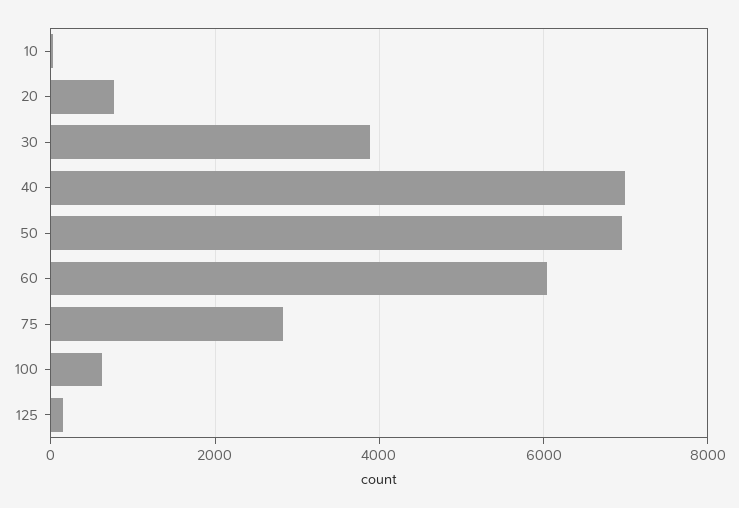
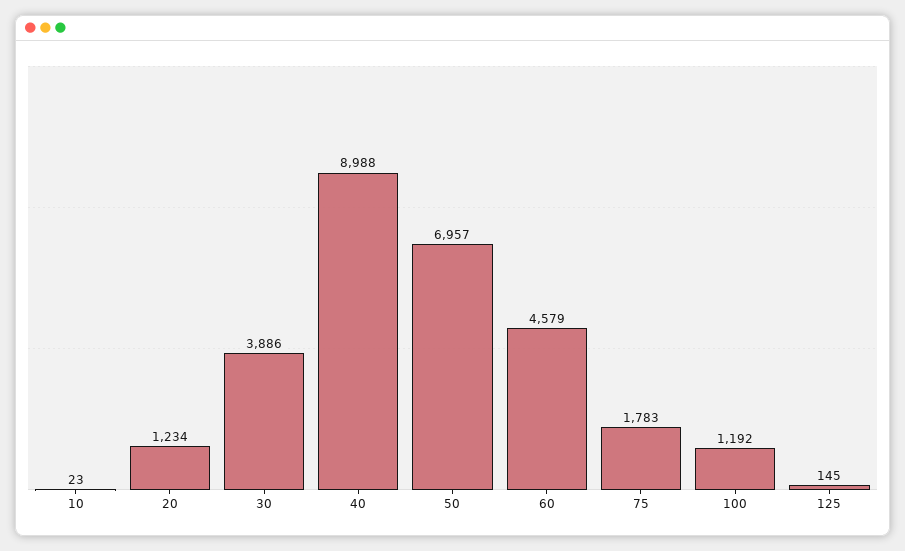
20: 800 -> 1234
40: 7000 -> 8988
60: 6000 -> 4579
75: 2800 -> 1783
100: 600 -> 1192

